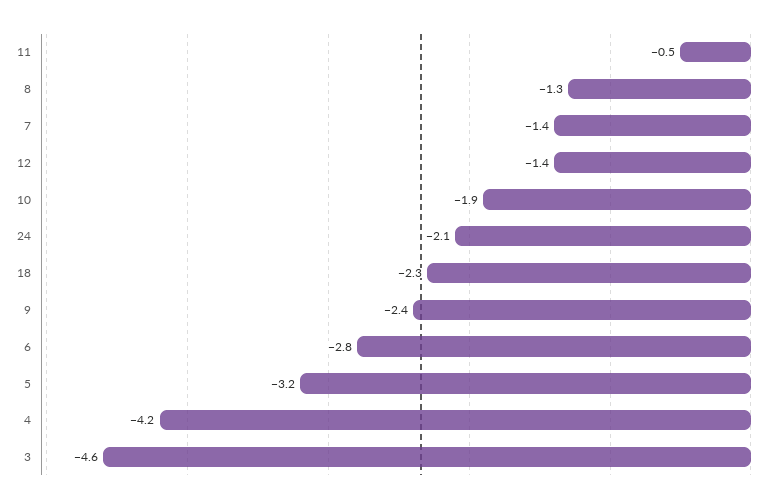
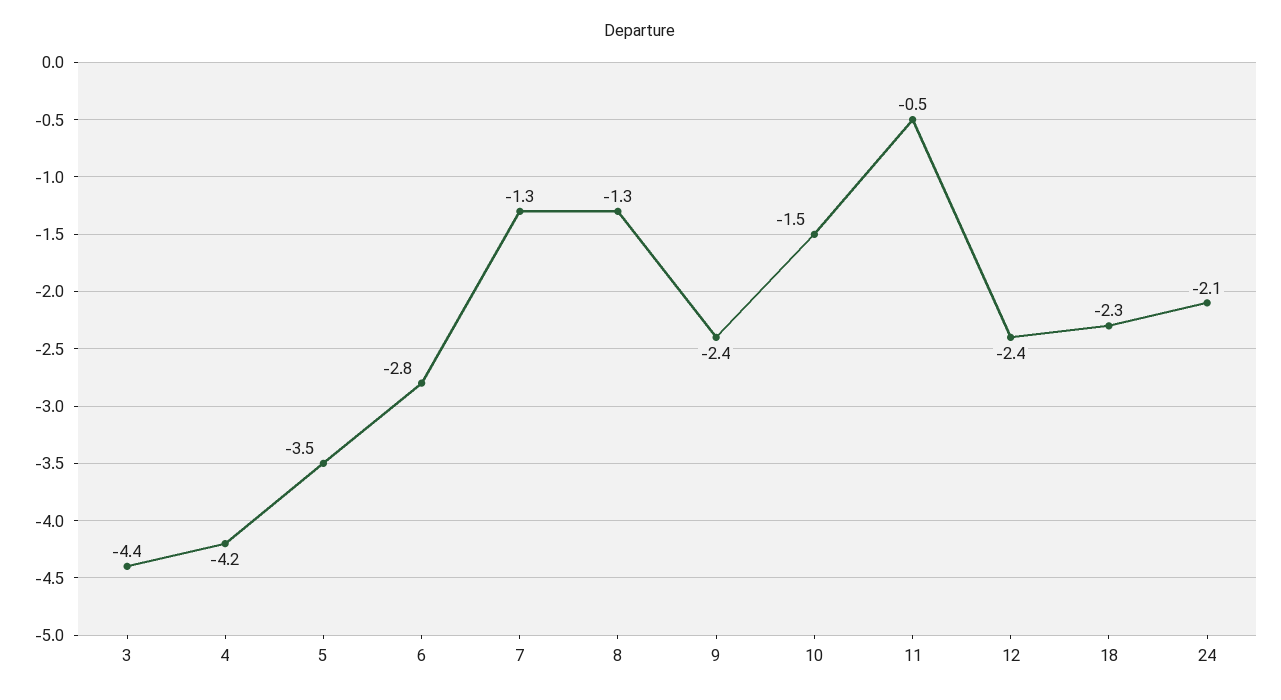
7: -1.4 -> -1.3
12: -1.4 -> -2.4
10: -1.9 -> -1.5
5: -3.2 -> -3.5
3: -4.6 -> -4.4

